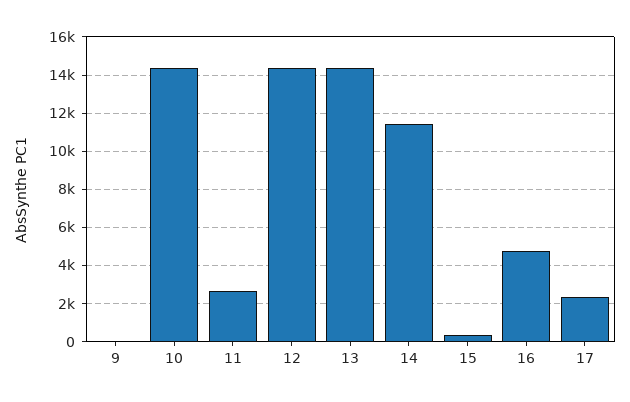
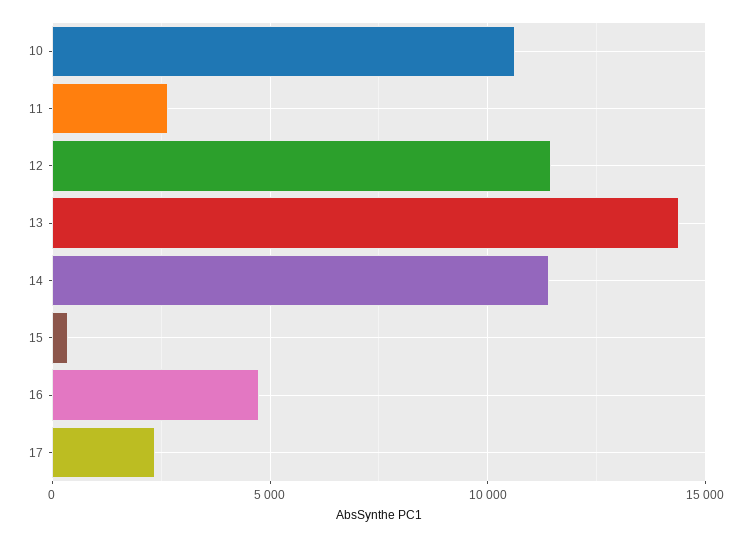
9: 0 -> none
10: 14500 -> 10500
12: 14500 -> 11500

